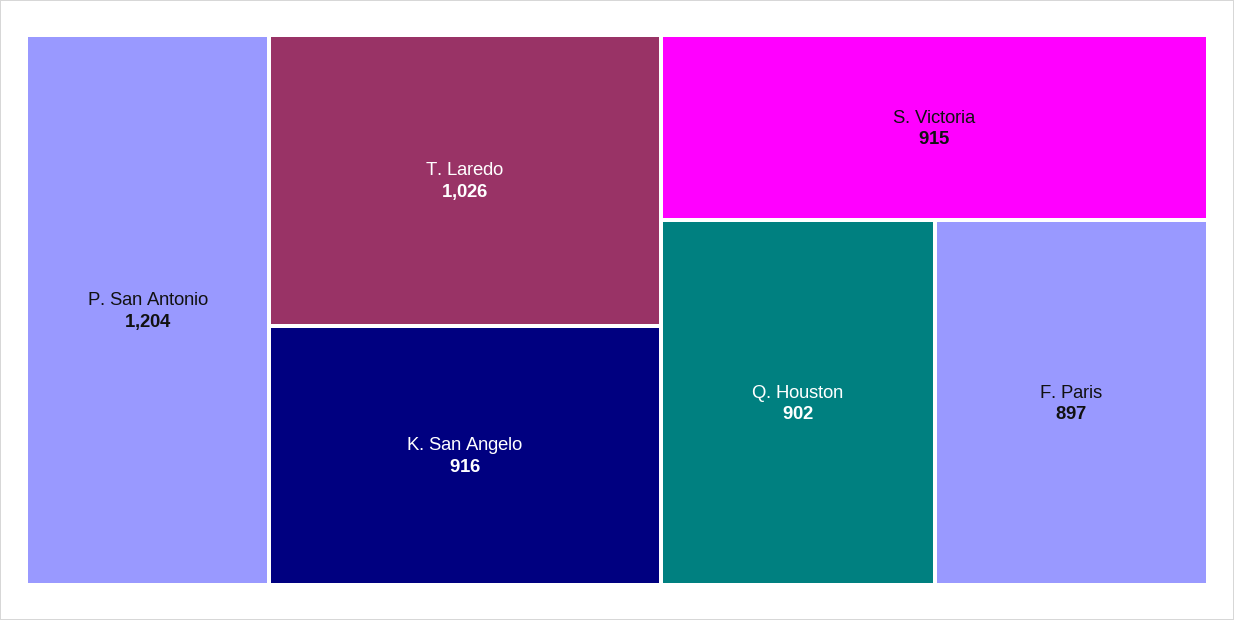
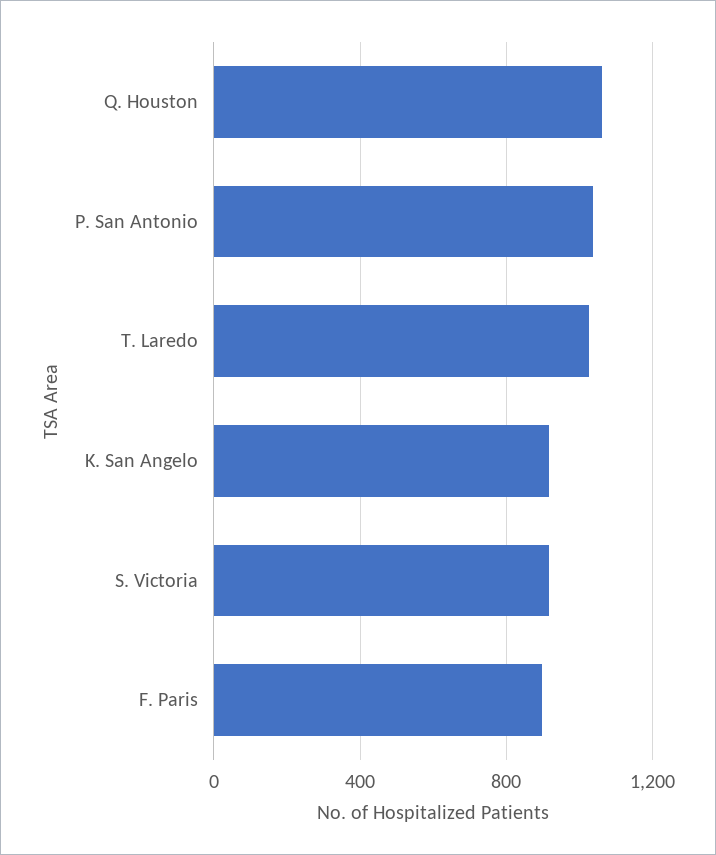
P. San Antonio: 1204 -> 1050
Q. Houston: 902 -> 1050

